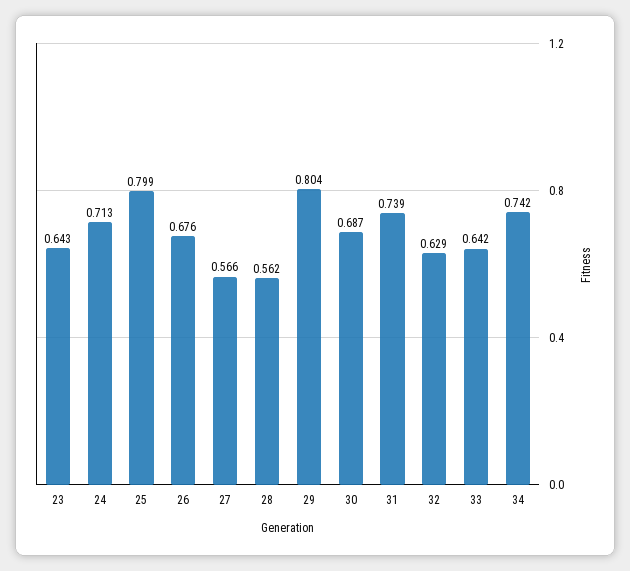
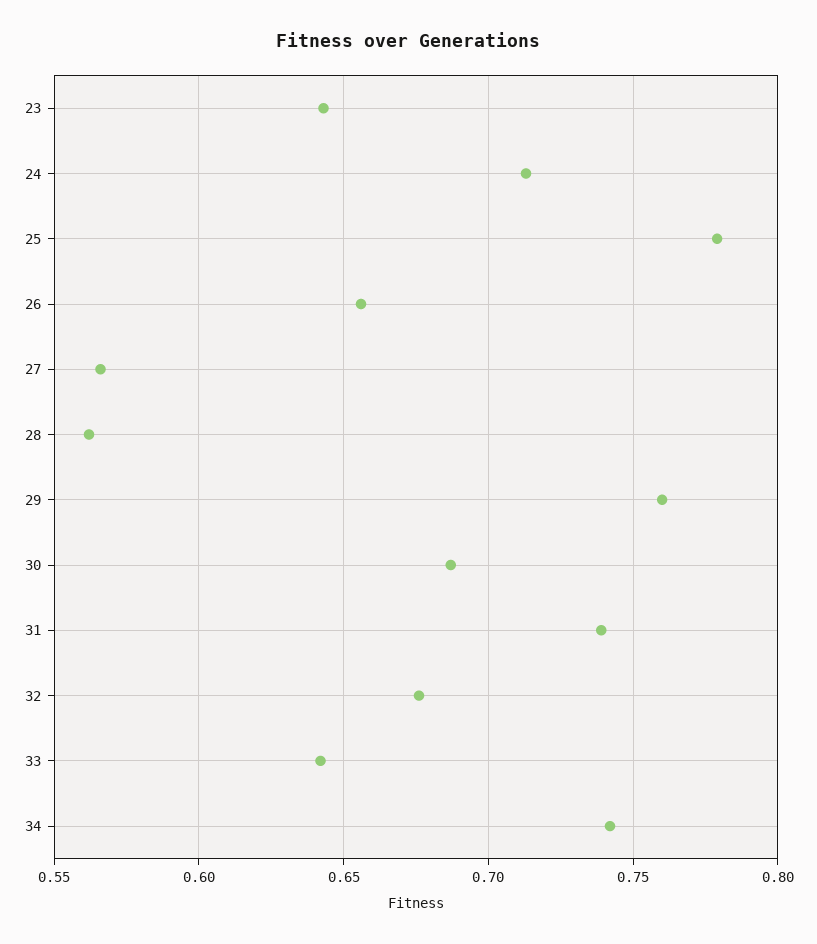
25: 0.799 -> 0.78
26: 0.676 -> 0.655
29: 0.804 -> 0.76
32: 0.629 -> 0.675

